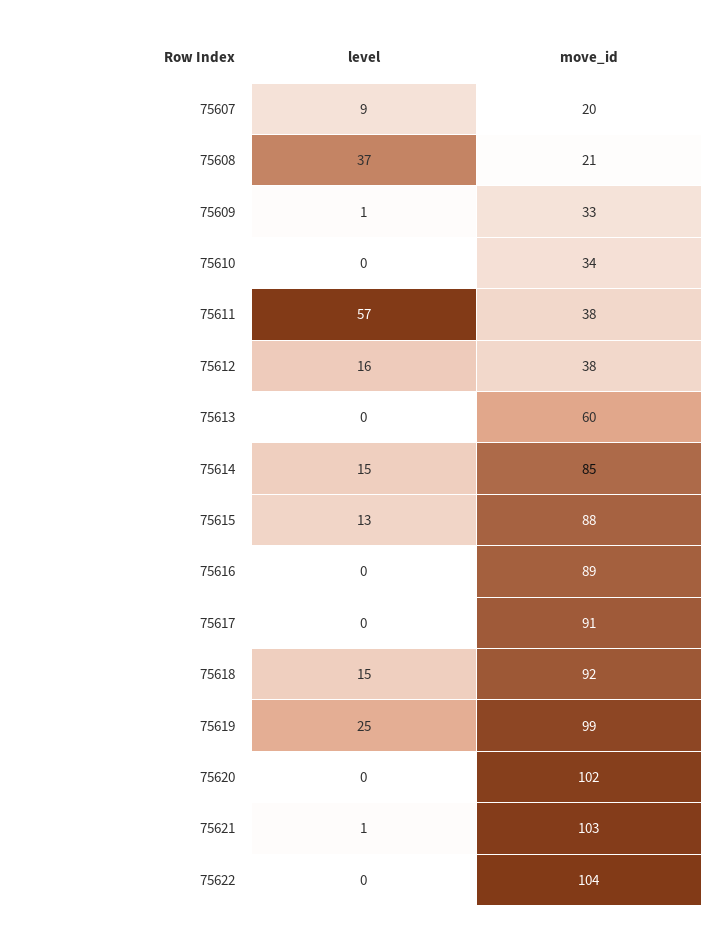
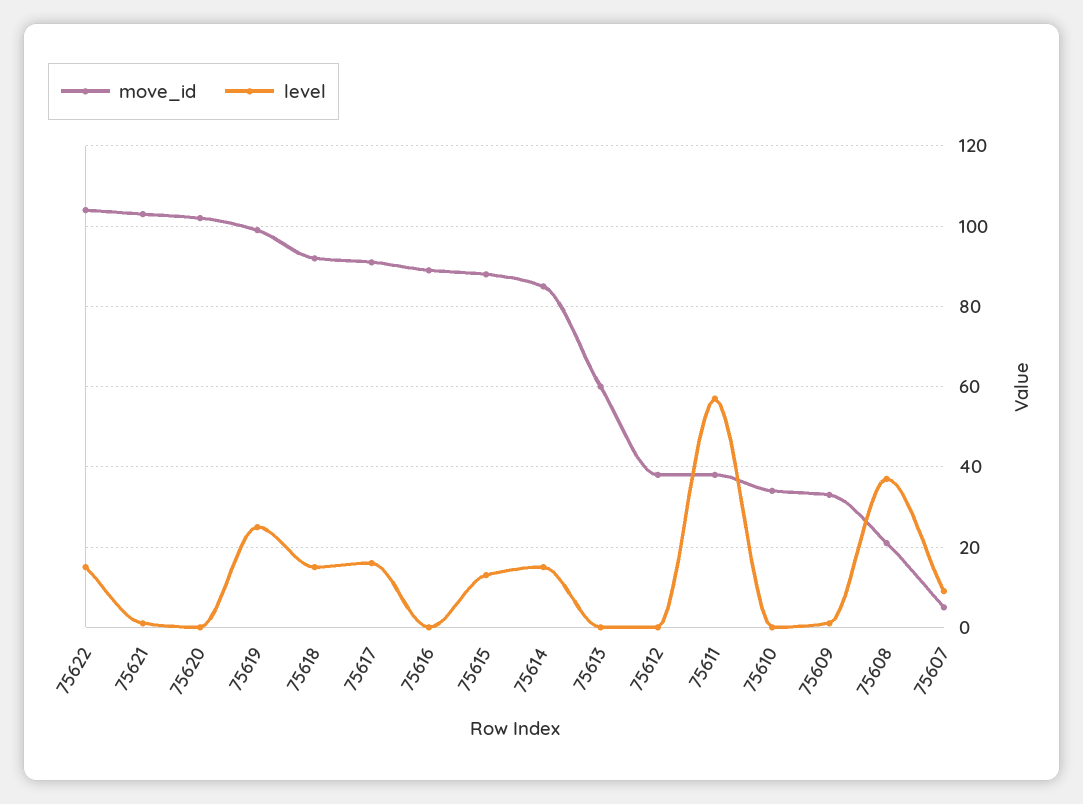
move_id, 75607: 20 -> 5
level, 75612: 16 -> 0
level, 75617: 0 -> 15
level, 75622: 0 -> 15

